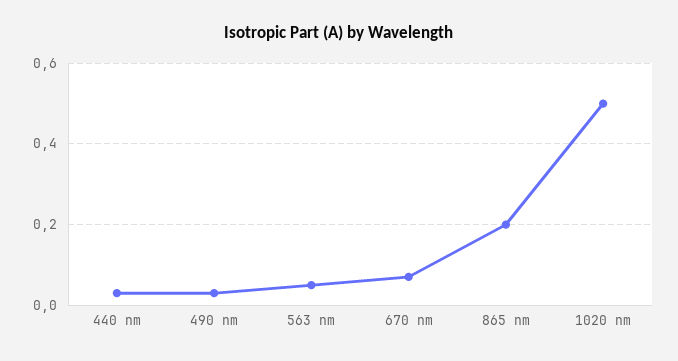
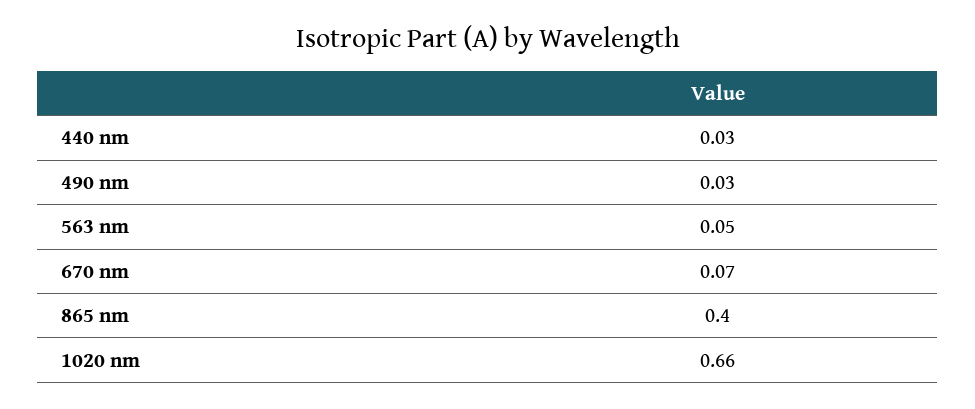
865 nm: 0.2 -> 0.4
1020 nm: 0.5 -> 0.66

